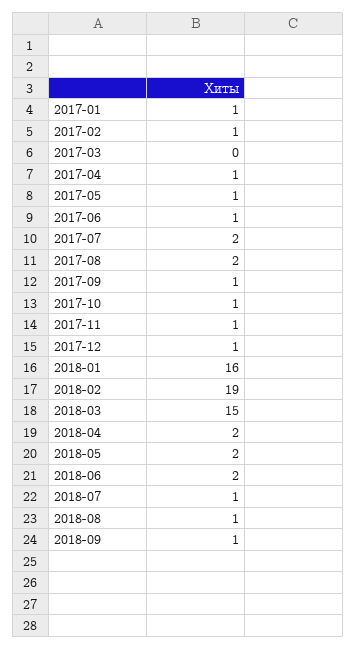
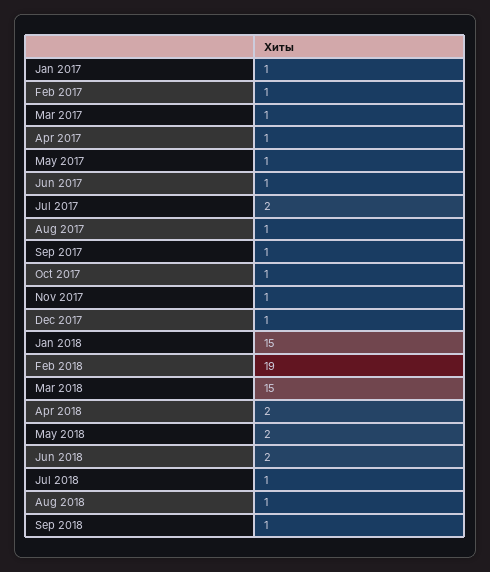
2017-03: 0 -> 1
2017-08: 2 -> 1
2018-01: 16 -> 15

